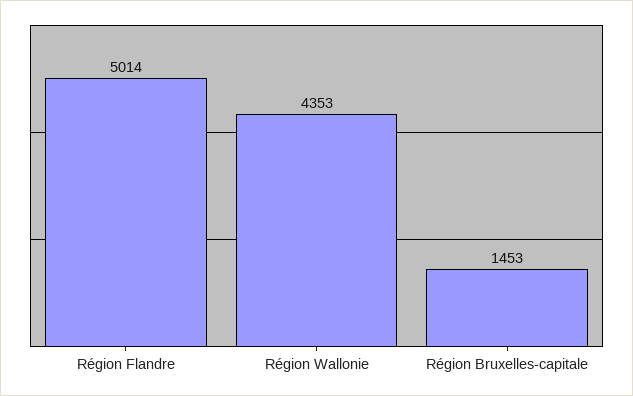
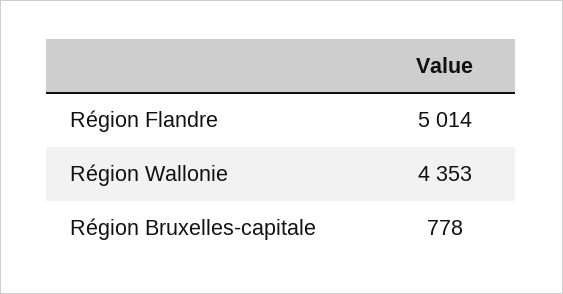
Région Bruxelles-capitale: 1453 -> 778

